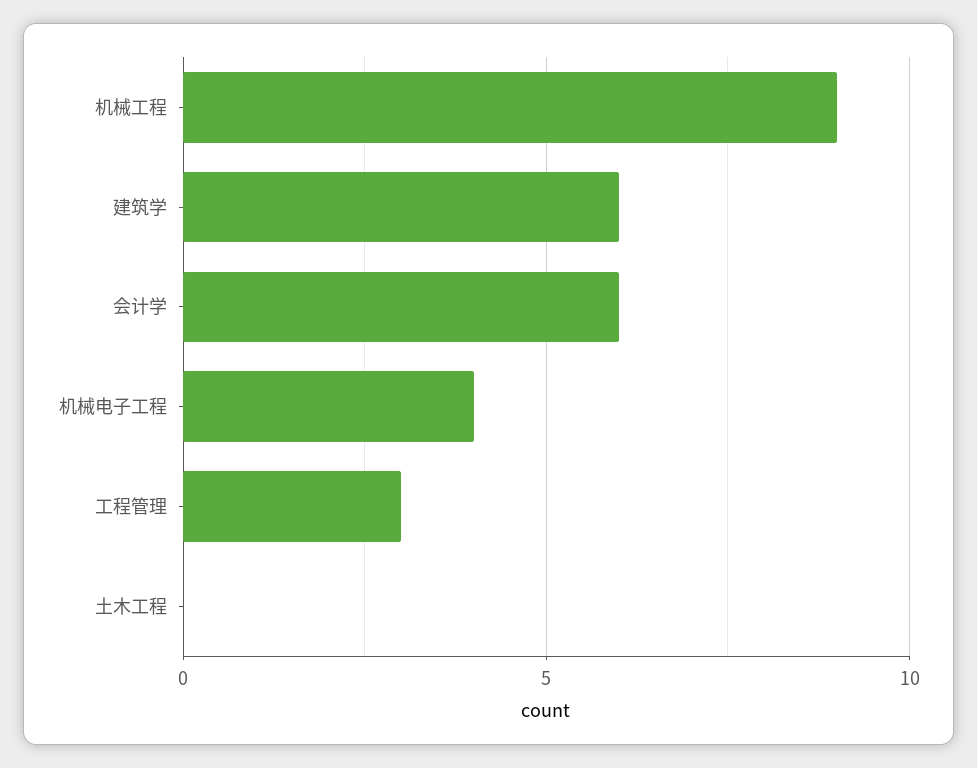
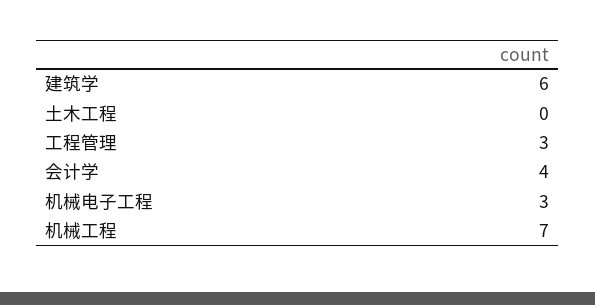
机械工程: 9 -> 7
会计学: 6 -> 4
机械电子工程: 4 -> 3

